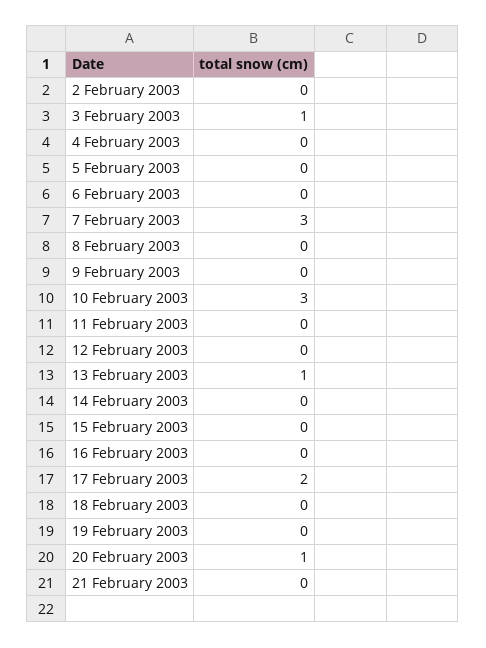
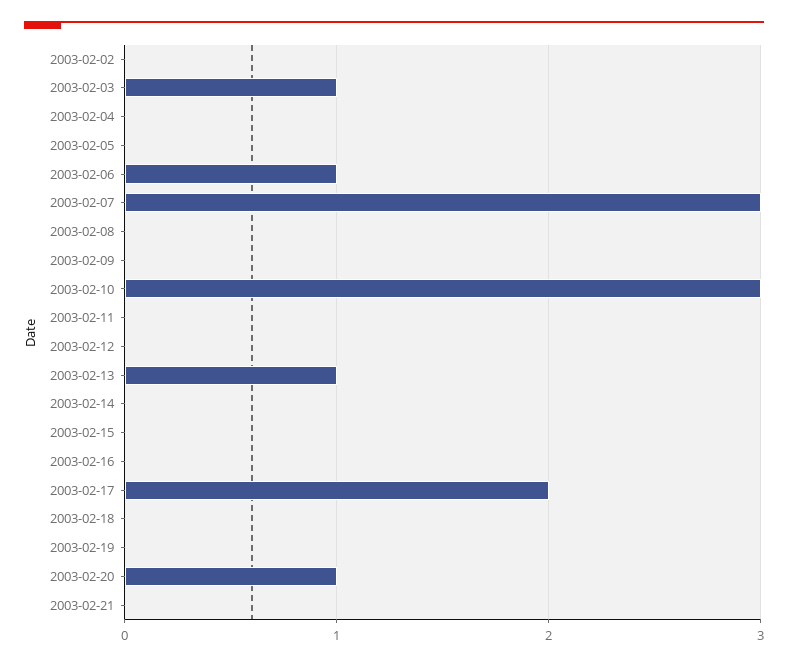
6 February 2003: 0 -> 1

